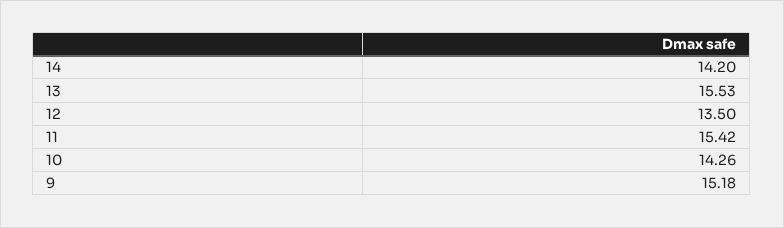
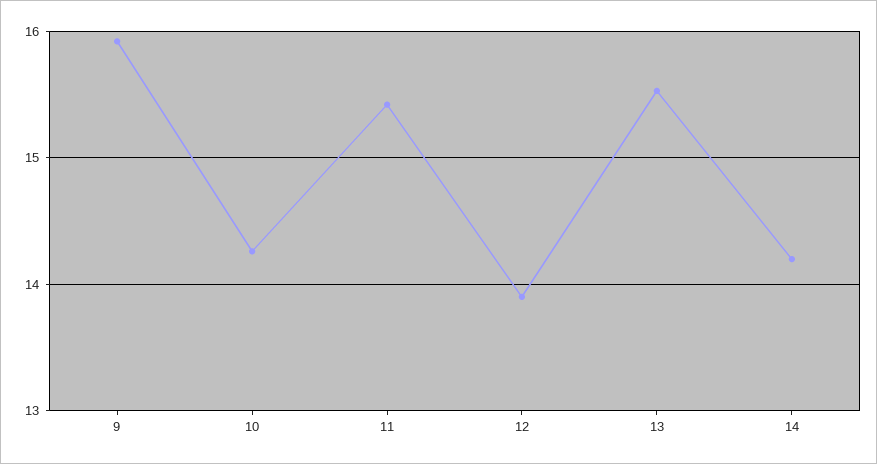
12: 13.5 -> 13.9
9: 15.18 -> 15.9

